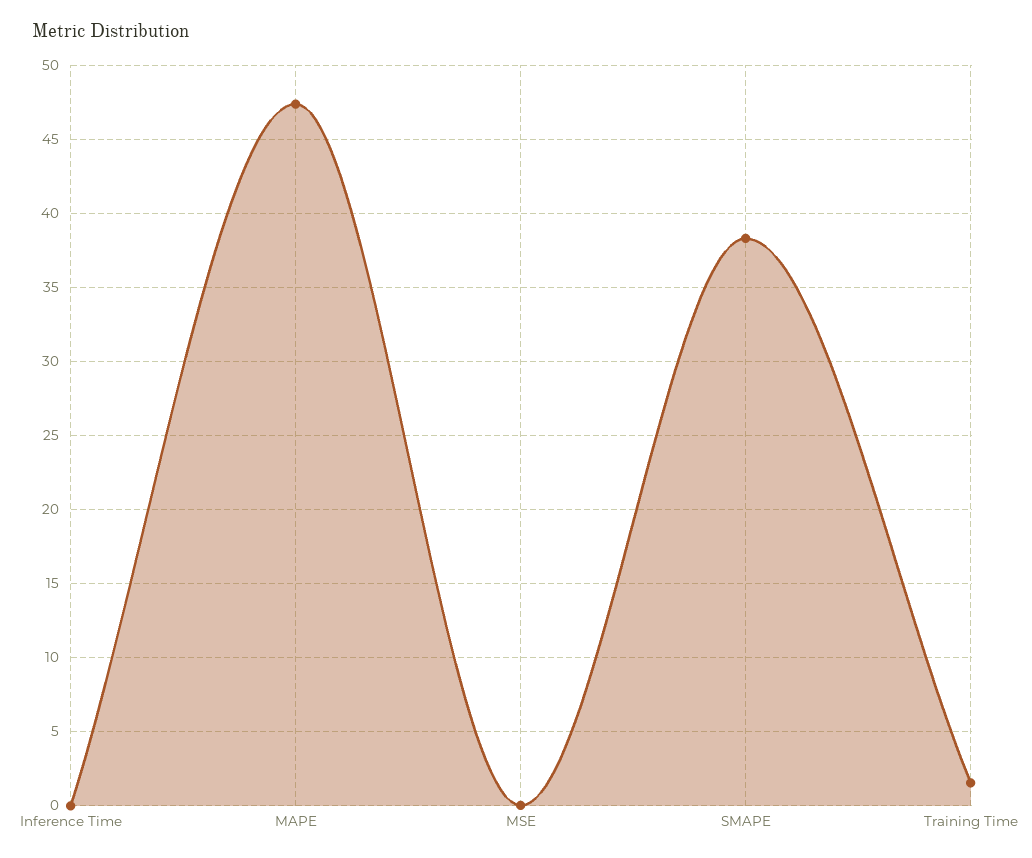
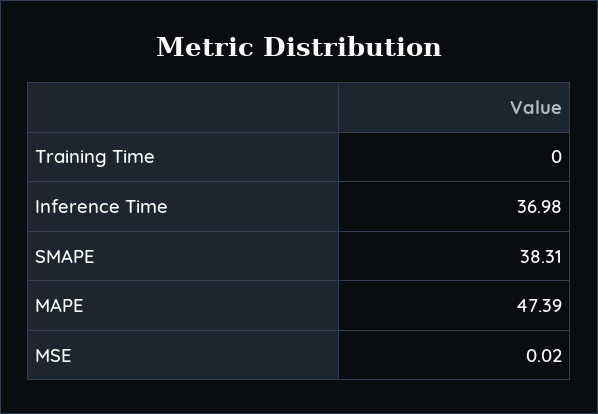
Inference Time: 0 -> 36.98
Training Time: 1.5 -> 0

